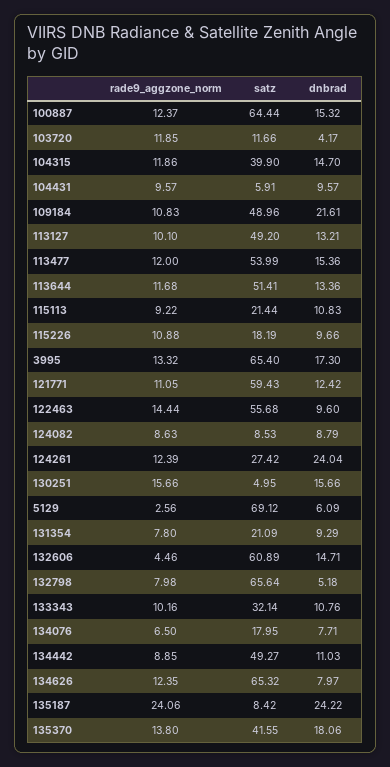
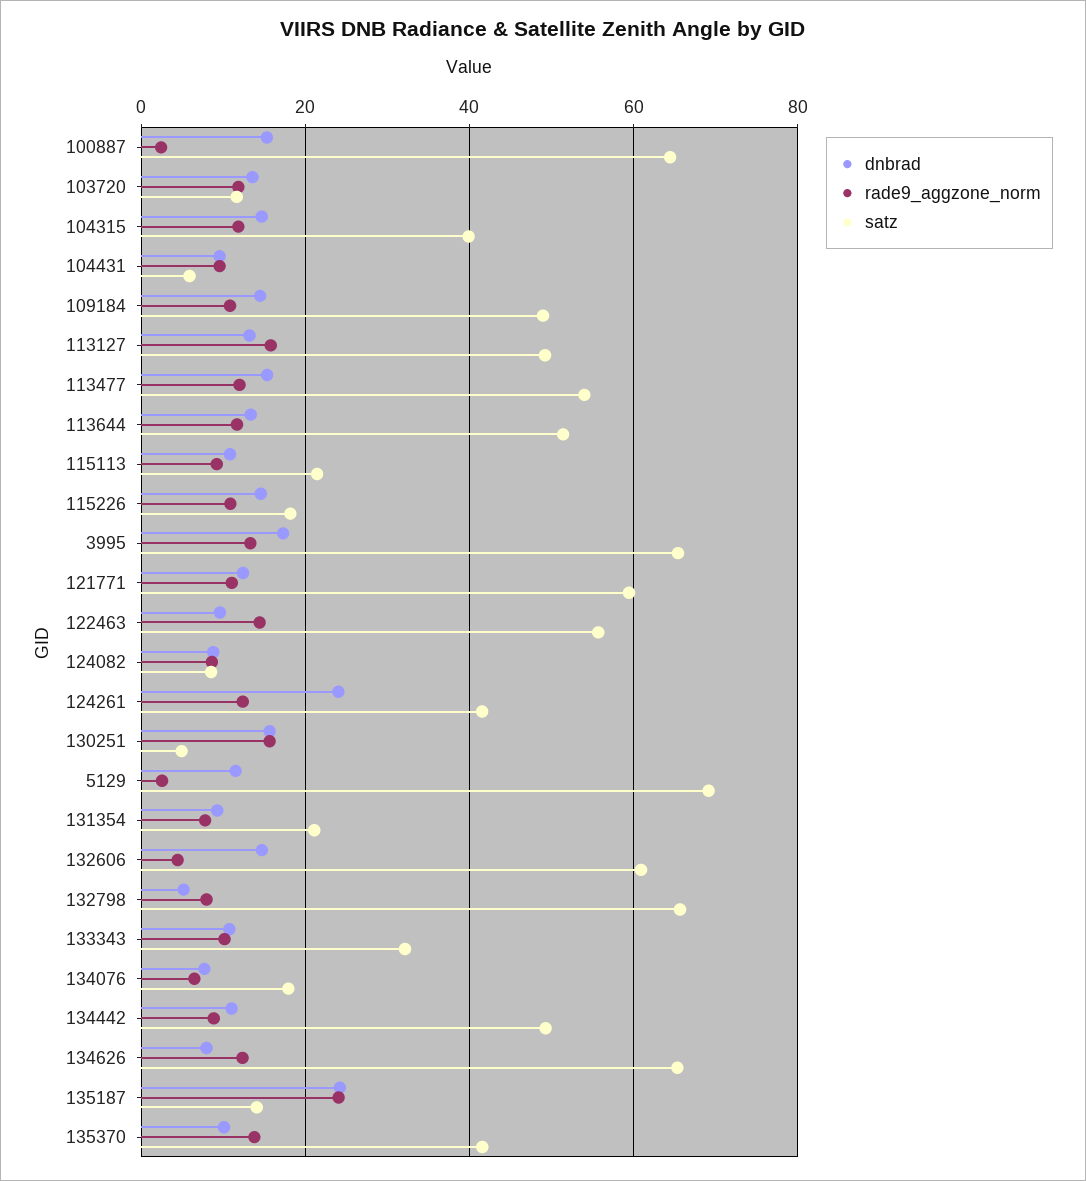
rade9_aggzone_norm, 100887: 12.37 -> 2
dnbrad, 103720: 4.17 -> 14
dnbrad, 109184: 21.61 -> 14
rade9_aggzone_norm, 113127: 10.1 -> 16
dnbrad, 115226: 9.66 -> 14
satz, 124261: 27.42 -> 42
dnbrad, 5129: 6.09 -> 12
satz, 135187: 8.42 -> 14
dnbrad, 135370: 18.06 -> 10

